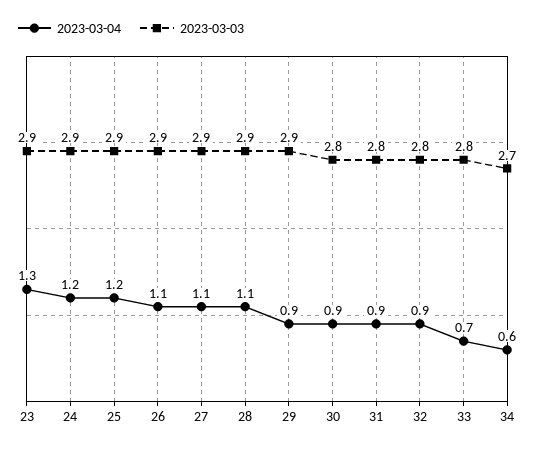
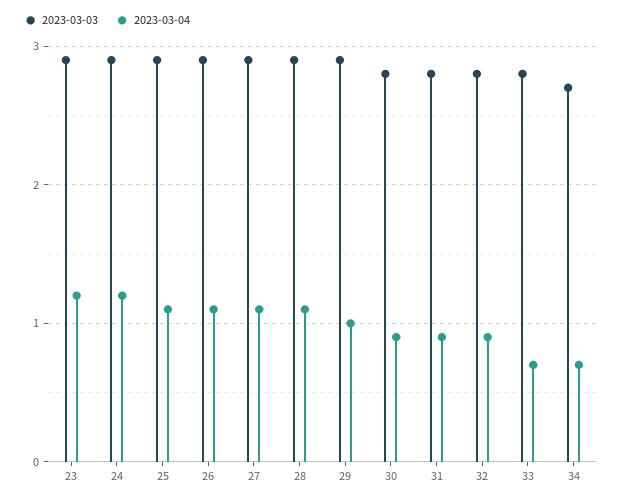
2023-03-04, 23: 1.3 -> 1.2
2023-03-04, 25: 1.2 -> 1.1
2023-03-04, 29: 0.9 -> 1
2023-03-04, 34: 0.6 -> 0.7

